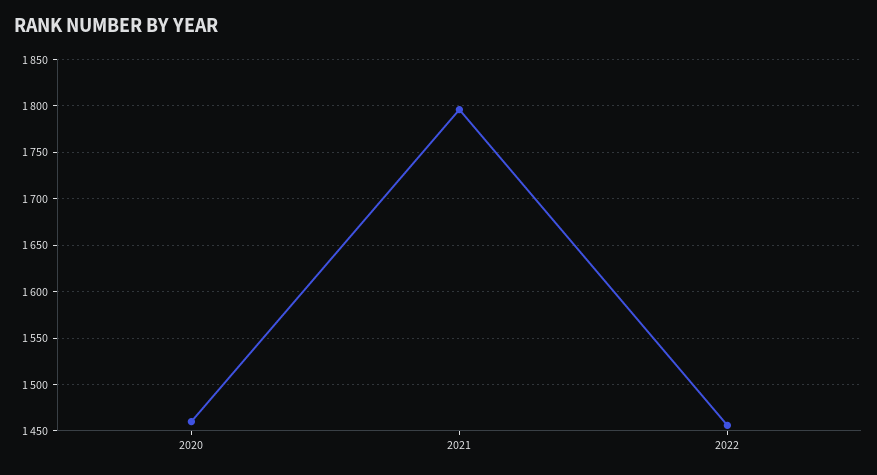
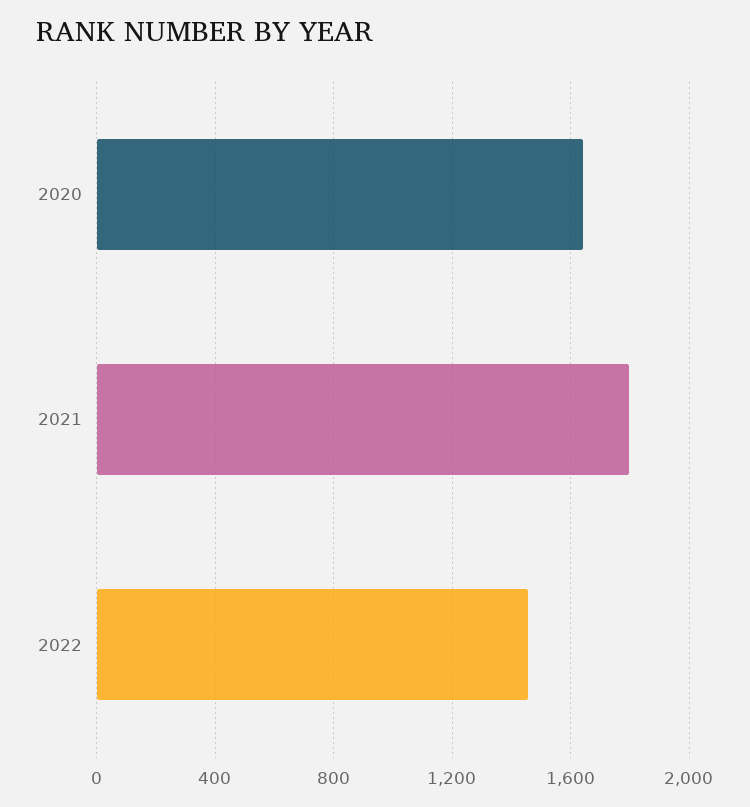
2020: 1460 -> 1650

